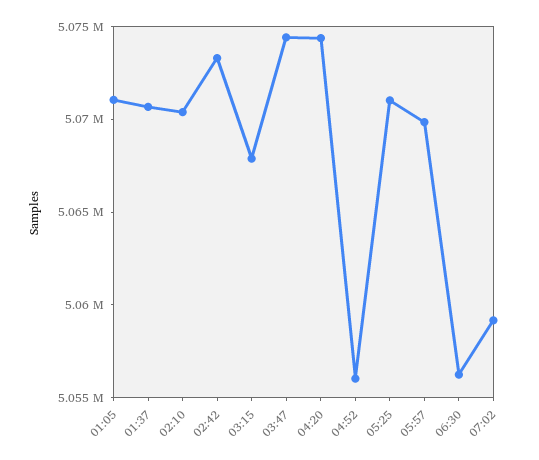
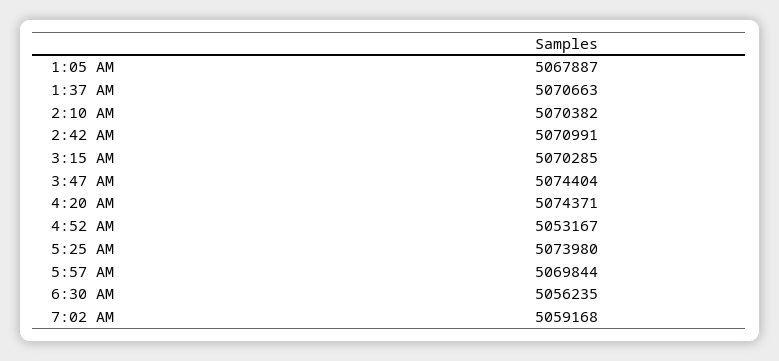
01:05: 5071000 -> 5067887
02:42: 5073000 -> 5070991
03:15: 5068000 -> 5070285
04:52: 5056000 -> 5053167
05:25: 5071000 -> 5073980

